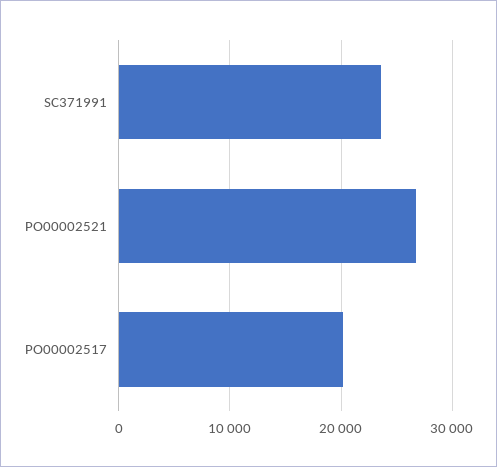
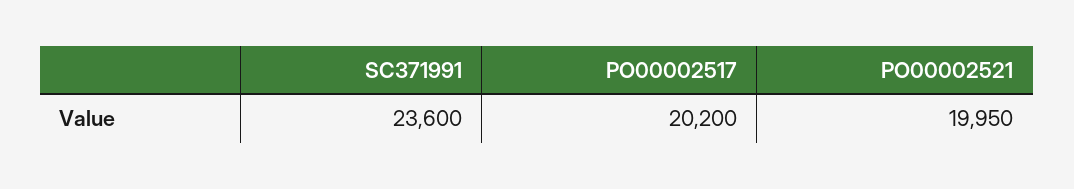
PO00002521: 27000 -> 19950

